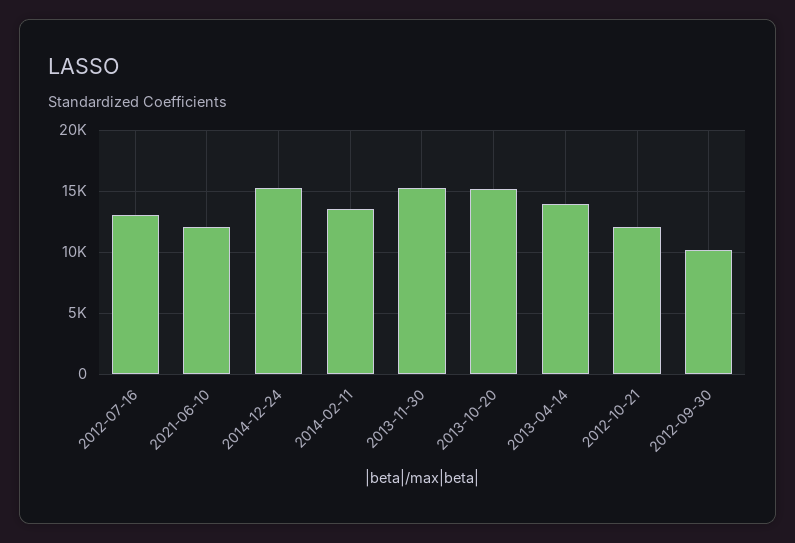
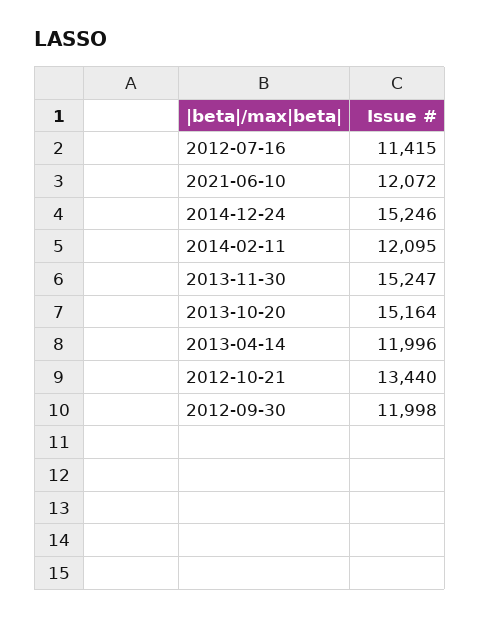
2012-07-16: 13000 -> 11415
2014-02-11: 13500 -> 12095
2013-04-14: 14000 -> 11996
2012-10-21: 12000 -> 13440
2012-09-30: 10000 -> 11998

